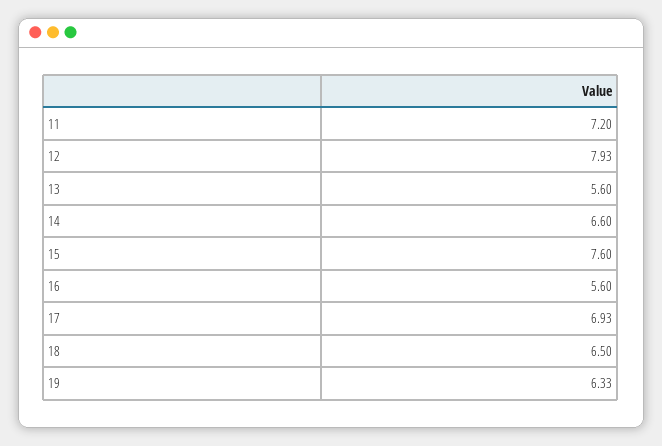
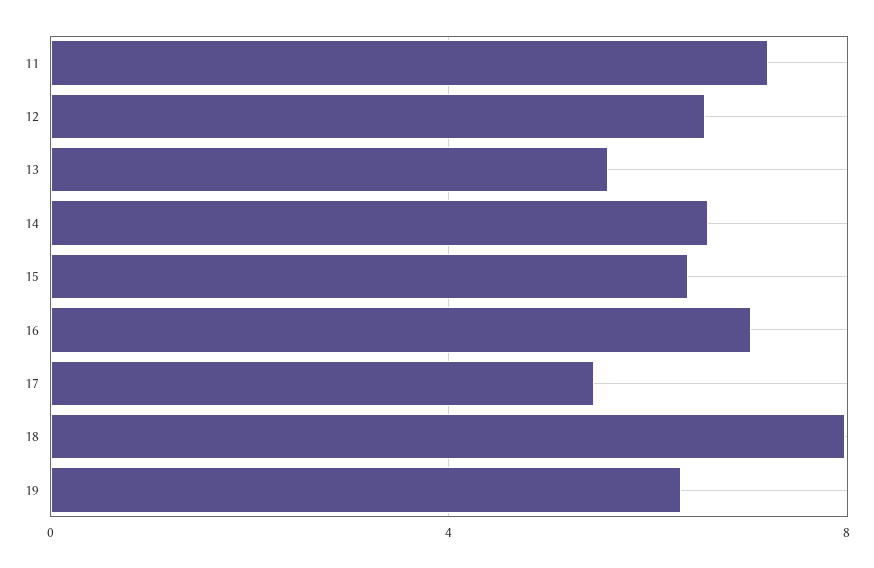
12: 7.93 -> 6.5
15: 7.6 -> 6.5
16: 5.6 -> 7
17: 6.93 -> 5.5
18: 6.5 -> 8

